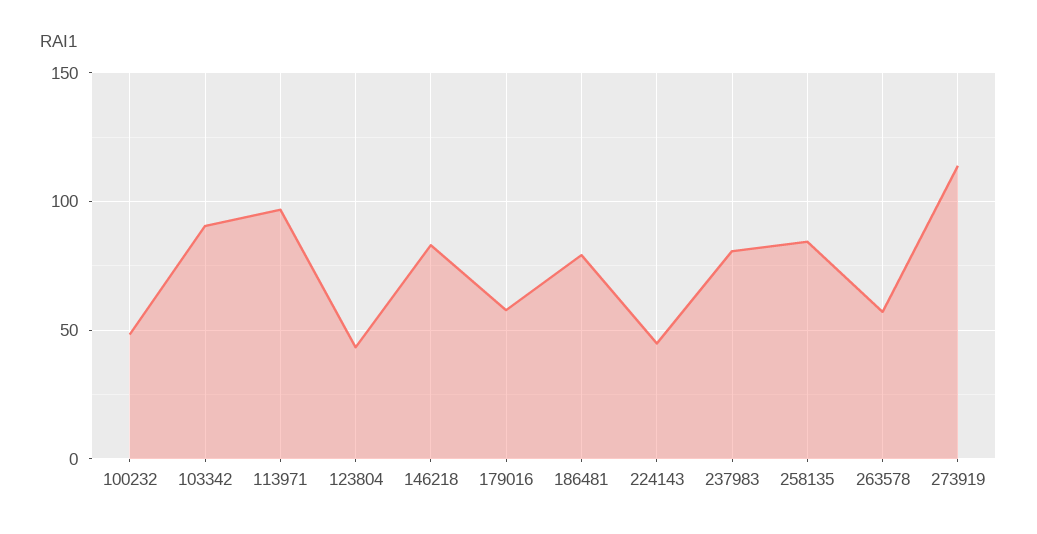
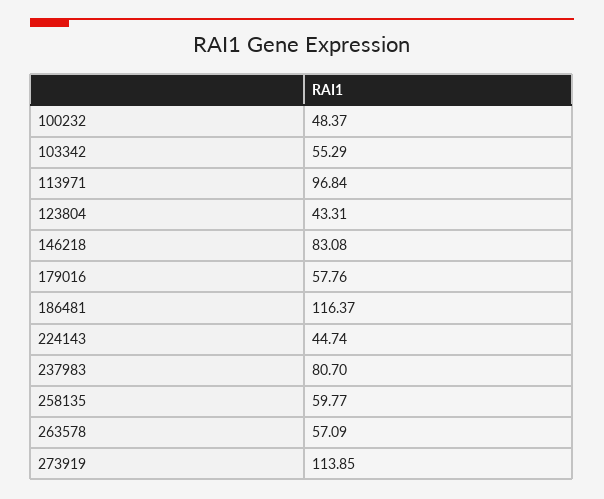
103342: 90 -> 55.29
186481: 80 -> 116.37
258135: 85 -> 59.77

